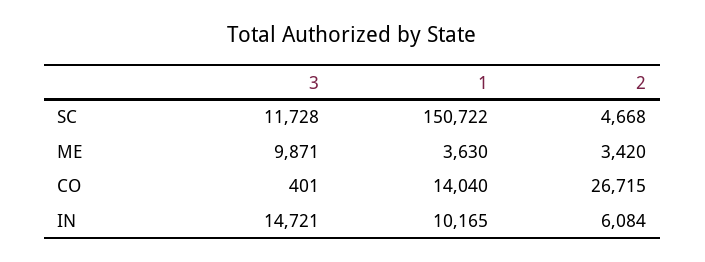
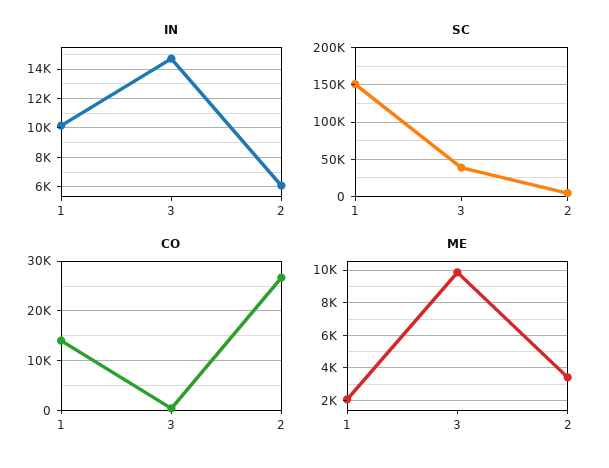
SC, 3: 11728 -> 40000
ME, 1: 3630 -> 2000

